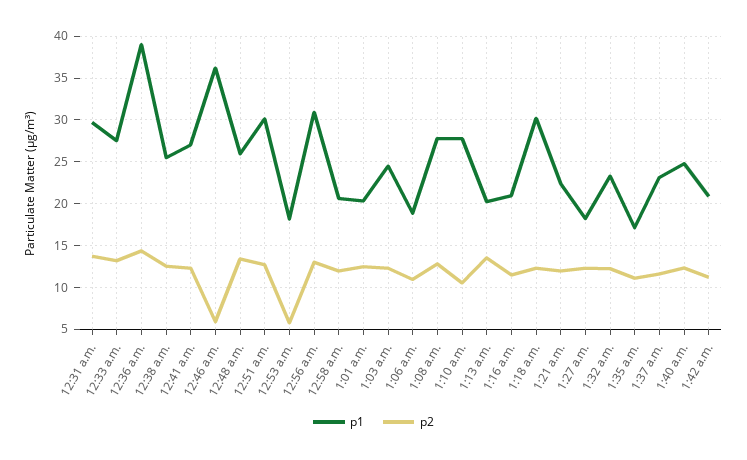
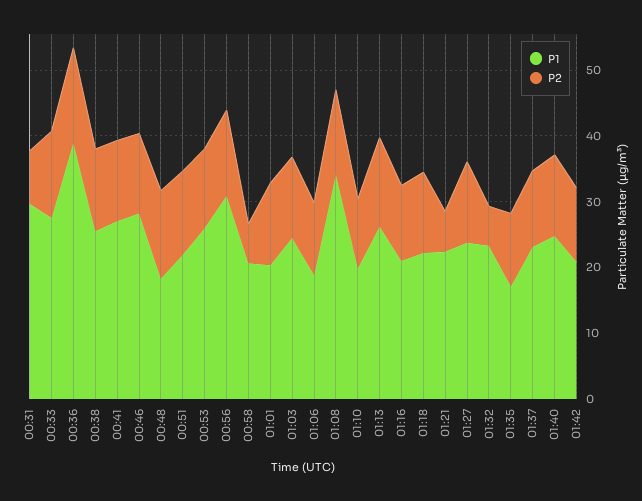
p2, 12:31 a.m.: 14 -> 8
p1, 12:46 a.m.: 36 -> 28
p2, 12:46 a.m.: 6 -> 12
p1, 12:48 a.m.: 26 -> 18
p1, 12:51 a.m.: 30 -> 22
p1, 12:53 a.m.: 18 -> 26
p2, 12:53 a.m.: 6 -> 12
p2, 12:58 a.m.: 12 -> 6
p1, 1:08 a.m.: 28 -> 34
p1, 1:10 a.m.: 28 -> 20
p1, 1:13 a.m.: 20 -> 26
p1, 1:18 a.m.: 30 -> 22
p2, 1:21 a.m.: 12 -> 6
p1, 1:27 a.m.: 18 -> 24
p2, 1:32 a.m.: 12 -> 6

